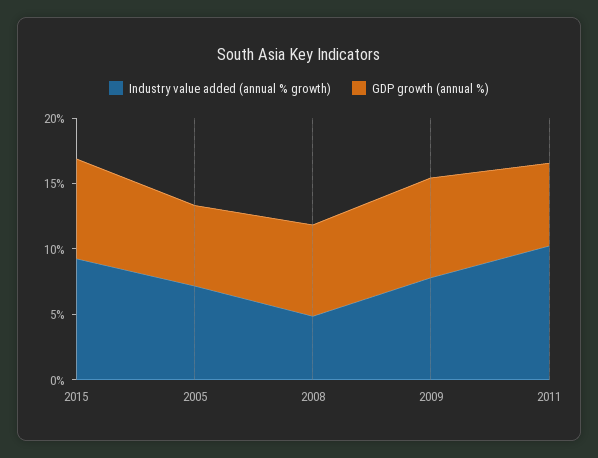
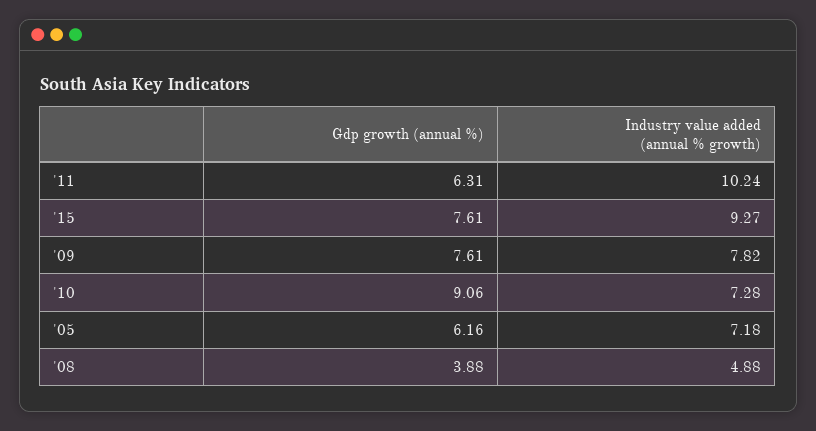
GDP growth (annual %), 2008: 7 -> 3.88
GDP growth (annual %), '10: none -> 9.06
Industry value added (annual % growth), '10: none -> 7.28

